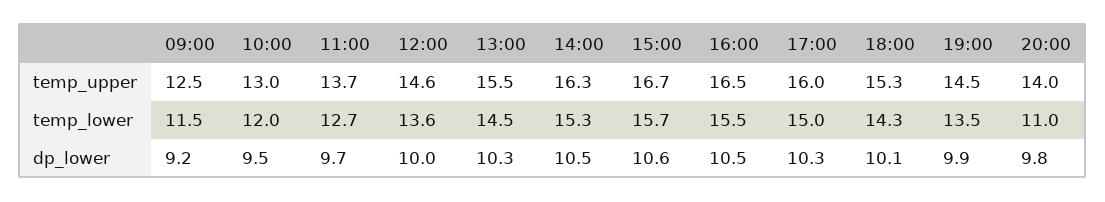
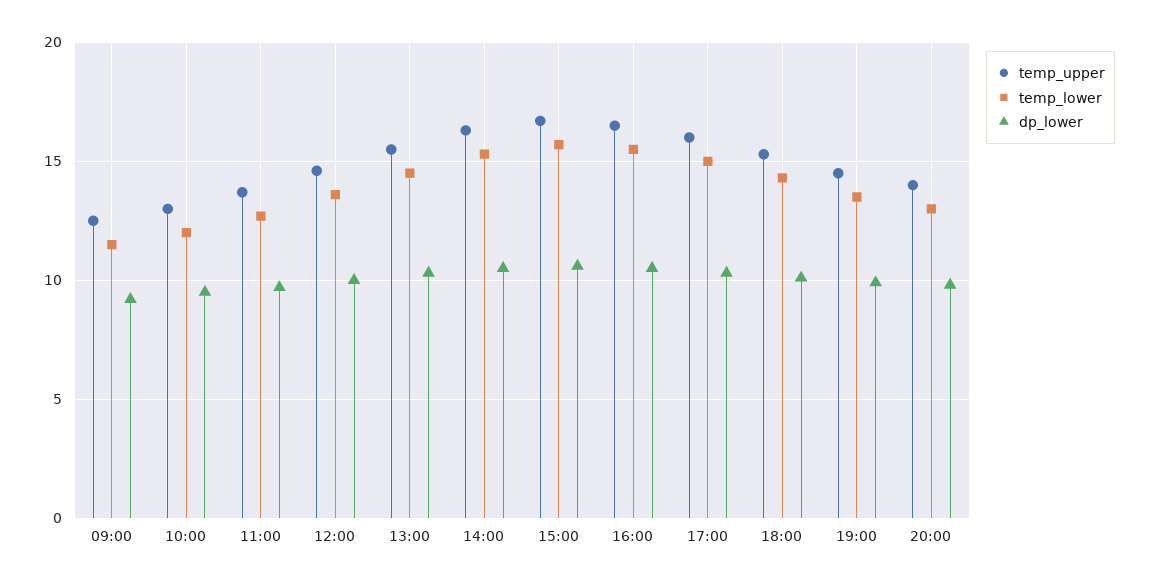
temp_lower, 20:00: 11 -> 13

